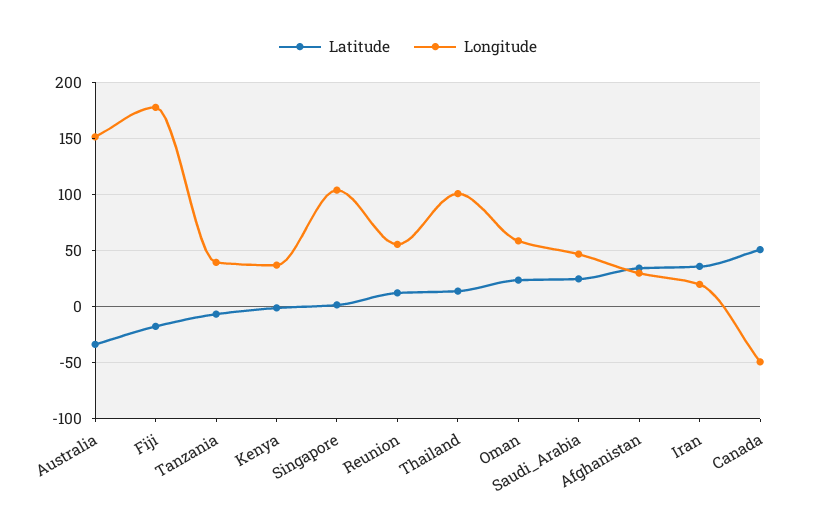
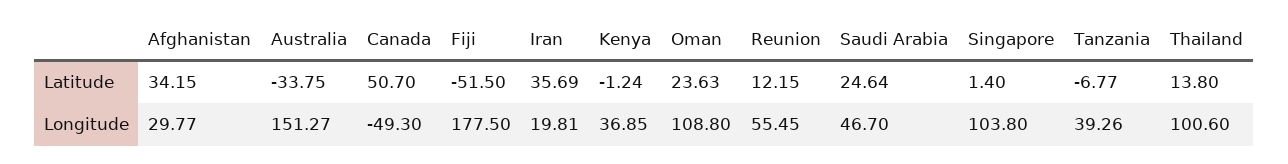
Latitude, Fiji: -20 -> -51.5
Longitude, Oman: 60 -> 108.8

